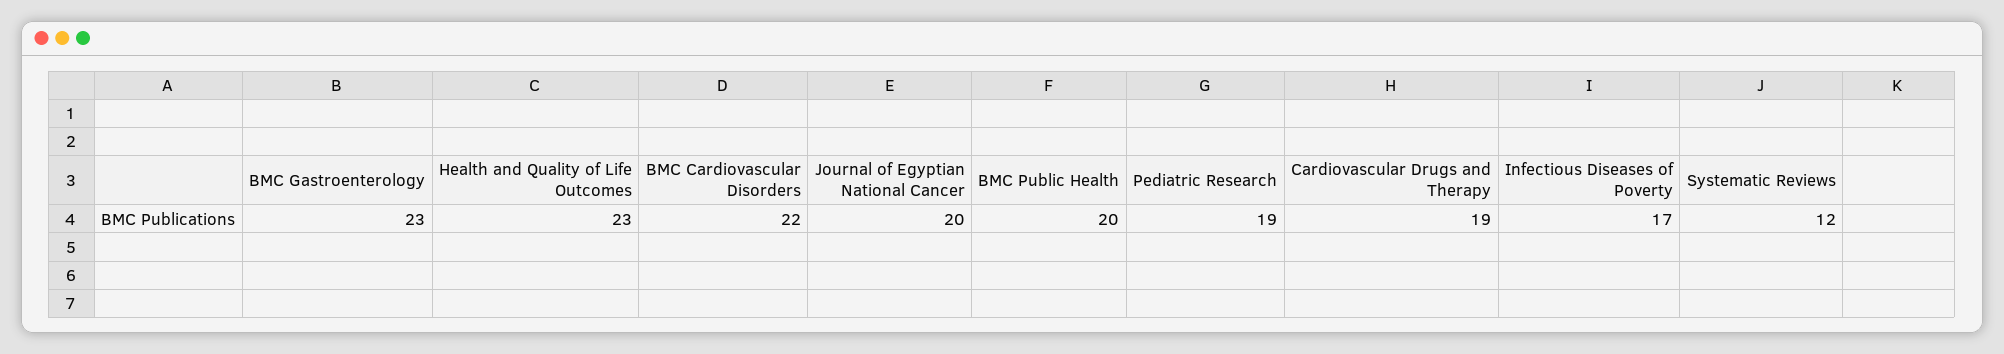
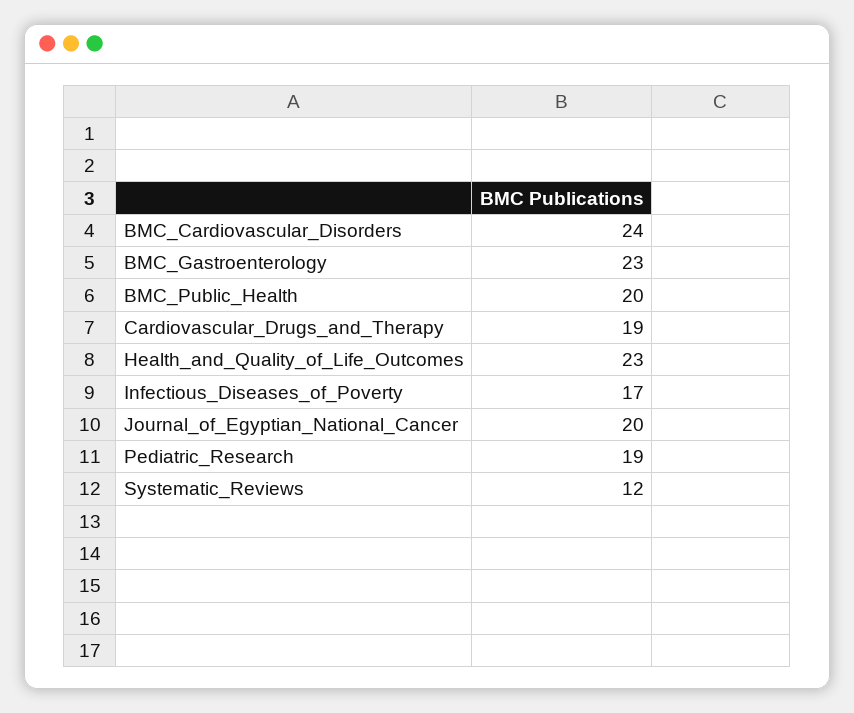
BMC Cardiovascular Disorders: 22 -> 24

